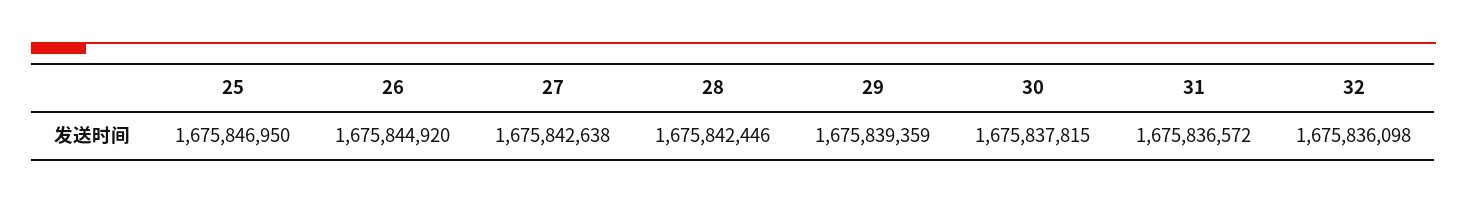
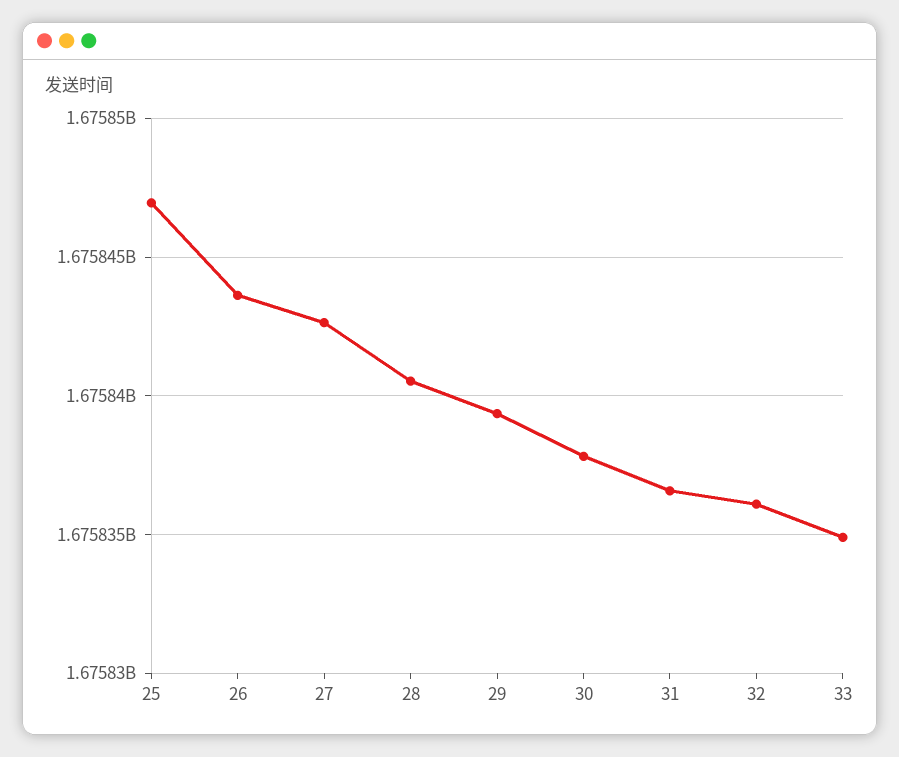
26: 1675844920 -> 1675843500
28: 1675842446 -> 1675840500
33: none -> 1675835000

